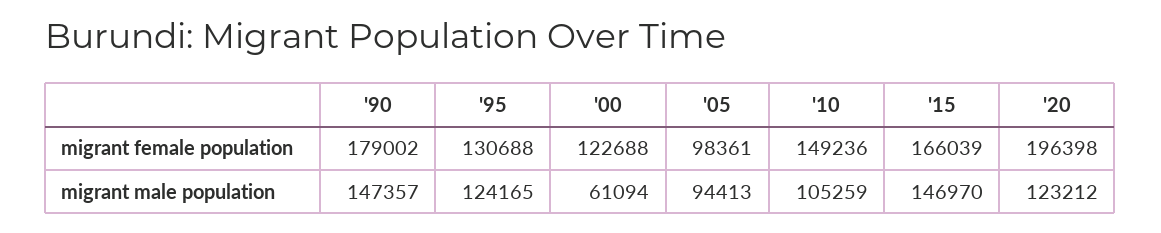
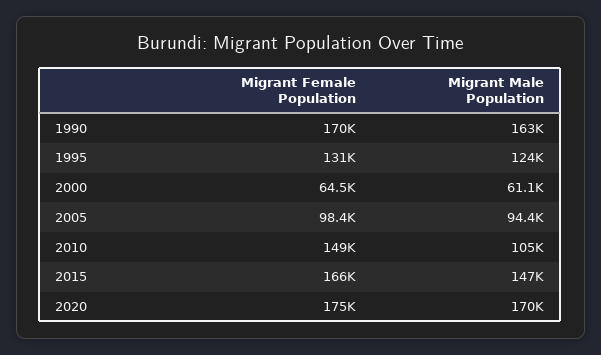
'90, migrant female population: 179002 -> 170000
'00, migrant female population: 122688 -> 64500
'20, migrant female population: 196398 -> 175000
'90, migrant male population: 147357 -> 163000
'20, migrant male population: 123212 -> 170000

